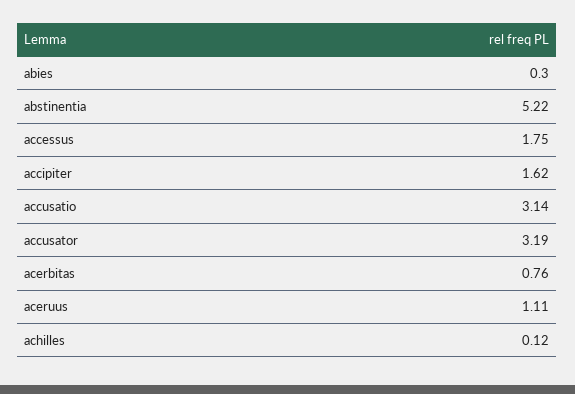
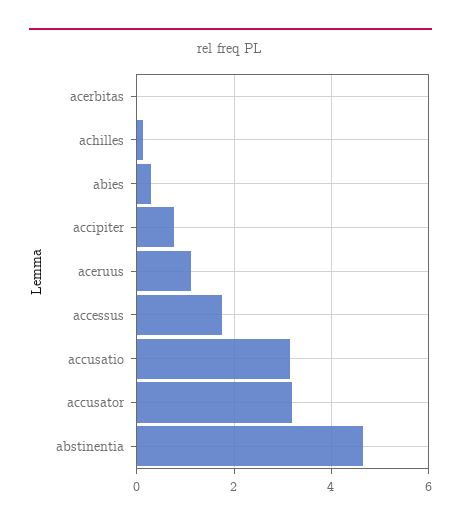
abstinentia: 5.22 -> 4.6
accipiter: 1.62 -> 0.8
acerbitas: 0.76 -> 0

